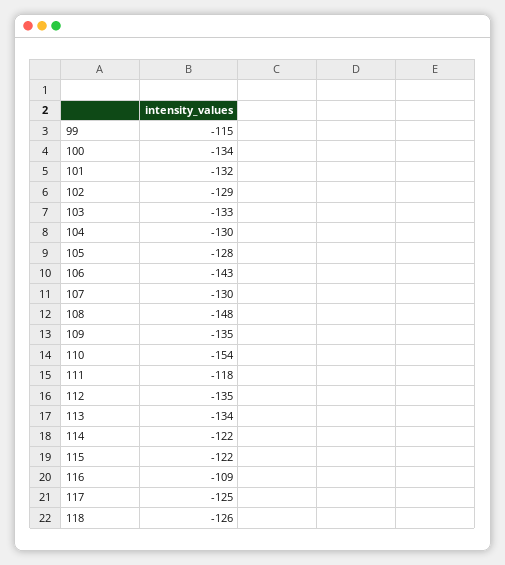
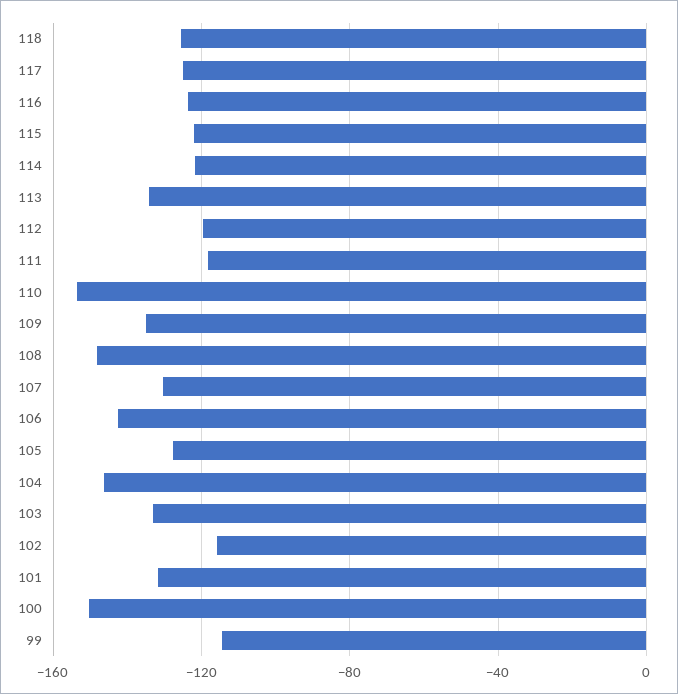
100: -134 -> -150
102: -129 -> -115
104: -130 -> -145
112: -135 -> -120
116: -109 -> -125

